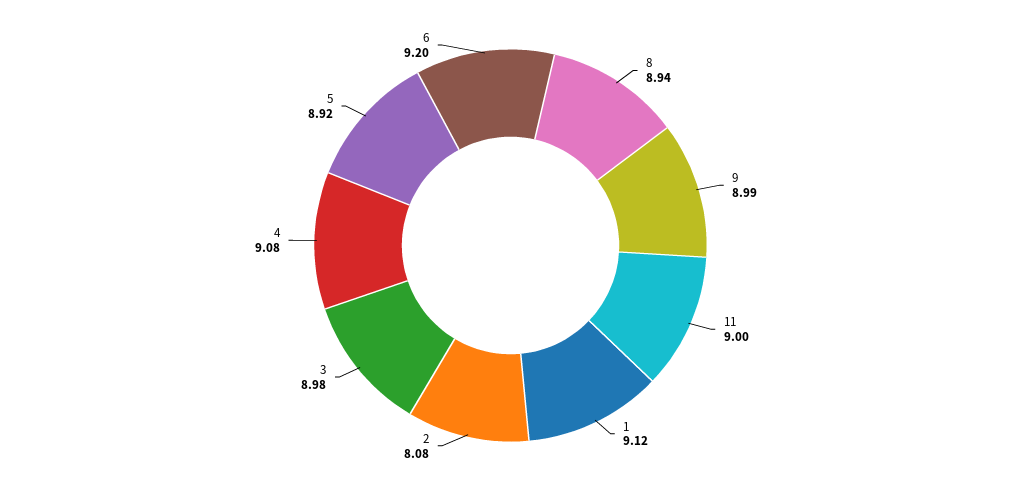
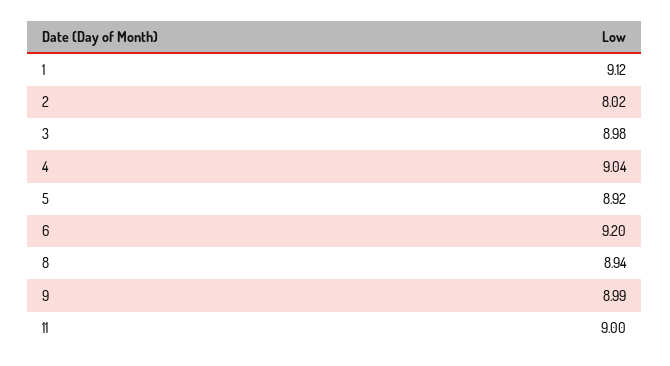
2: 8.08 -> 8.02
4: 9.08 -> 9.04

